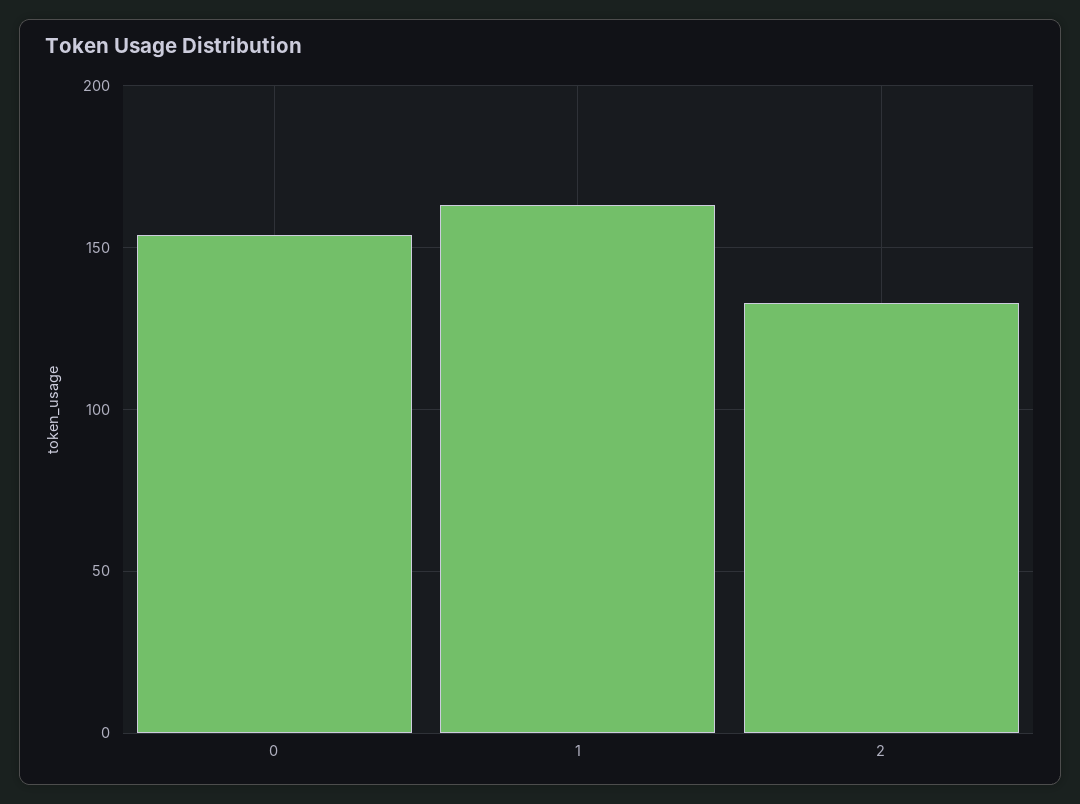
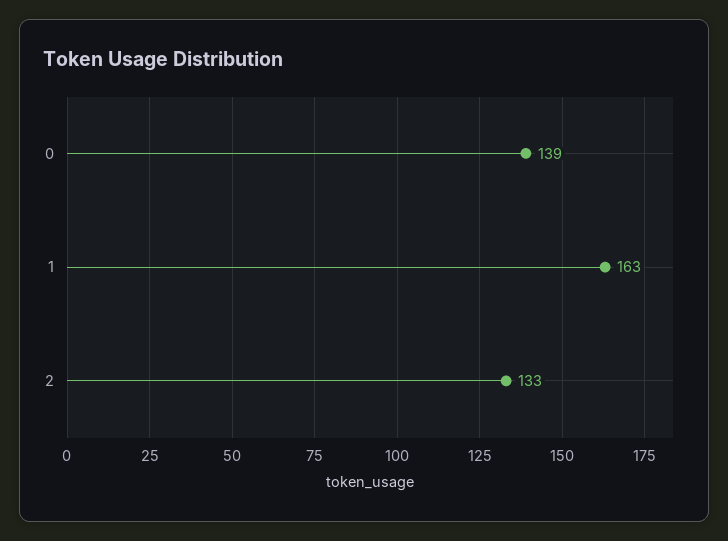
0: 155 -> 139

